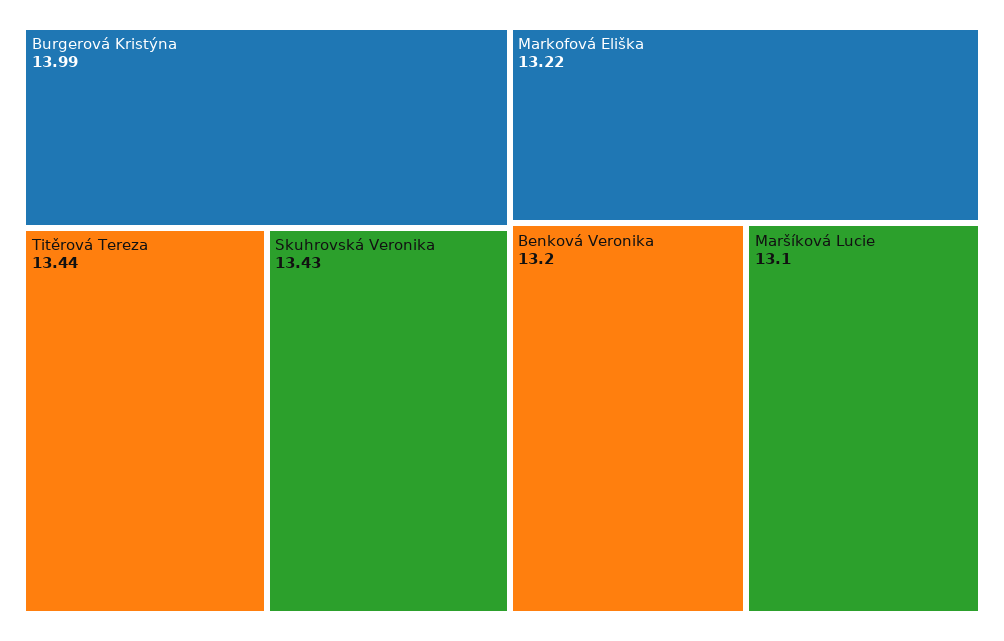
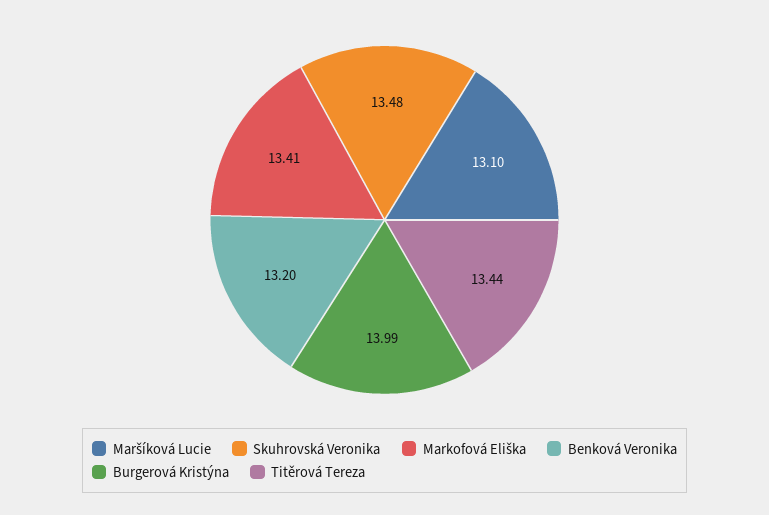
Skuhrovská Veronika: 13.43 -> 13.48
Markofová Eliška: 13.22 -> 13.41

